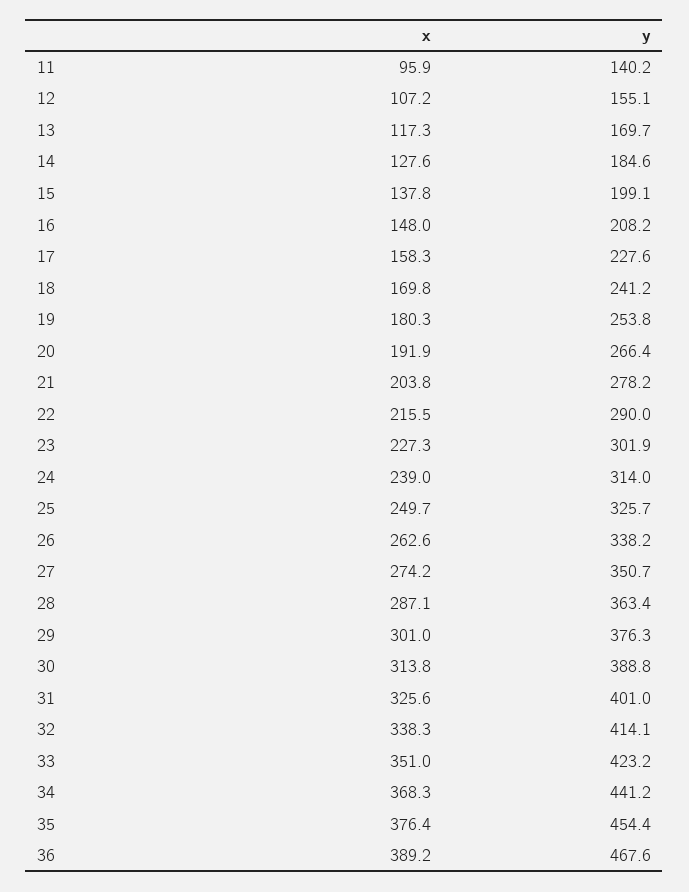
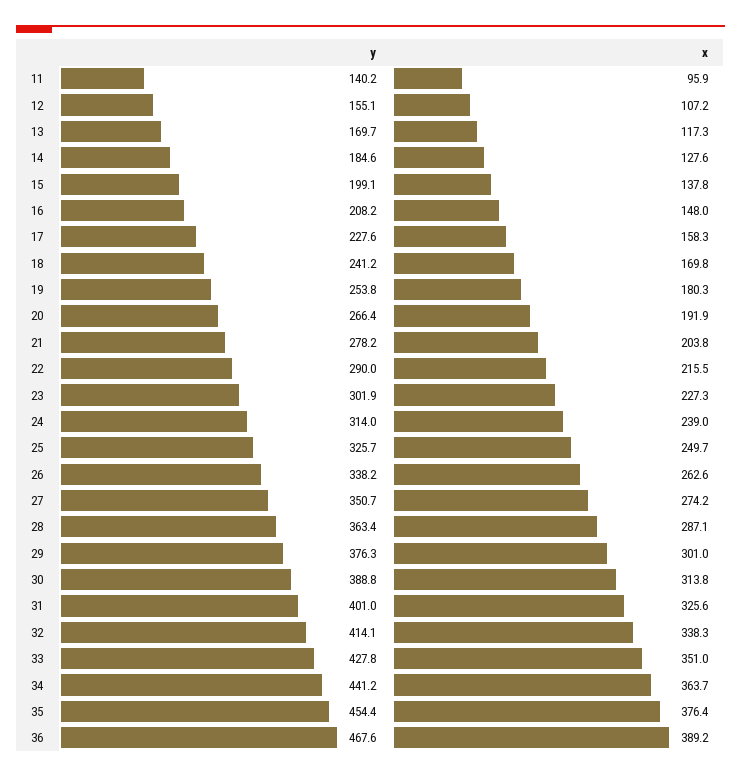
y, 33: 423.2 -> 427.8
x, 34: 368.3 -> 363.7

